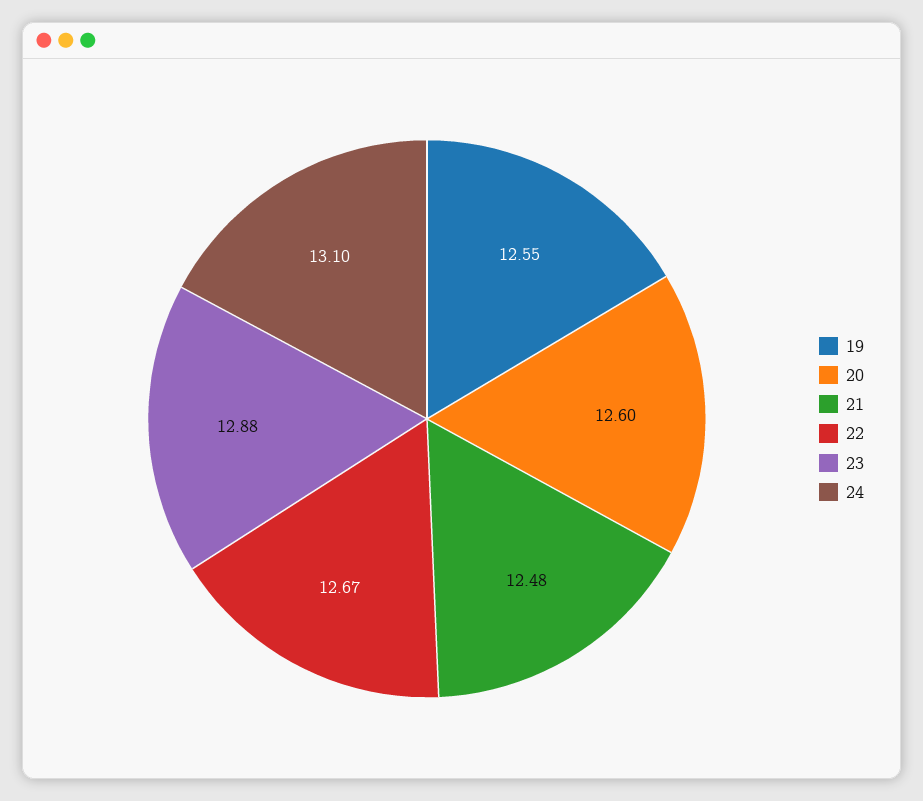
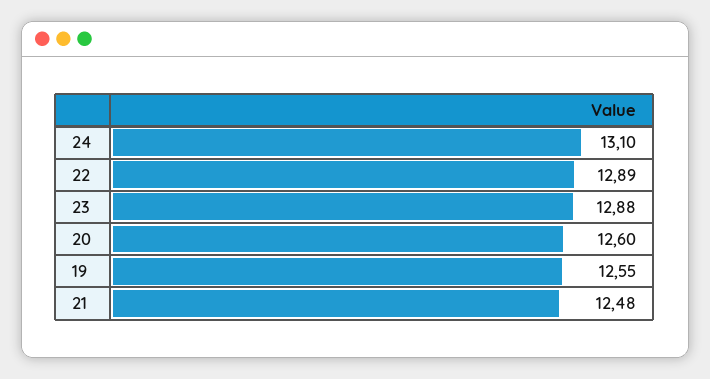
22: 12.67 -> 12.89

